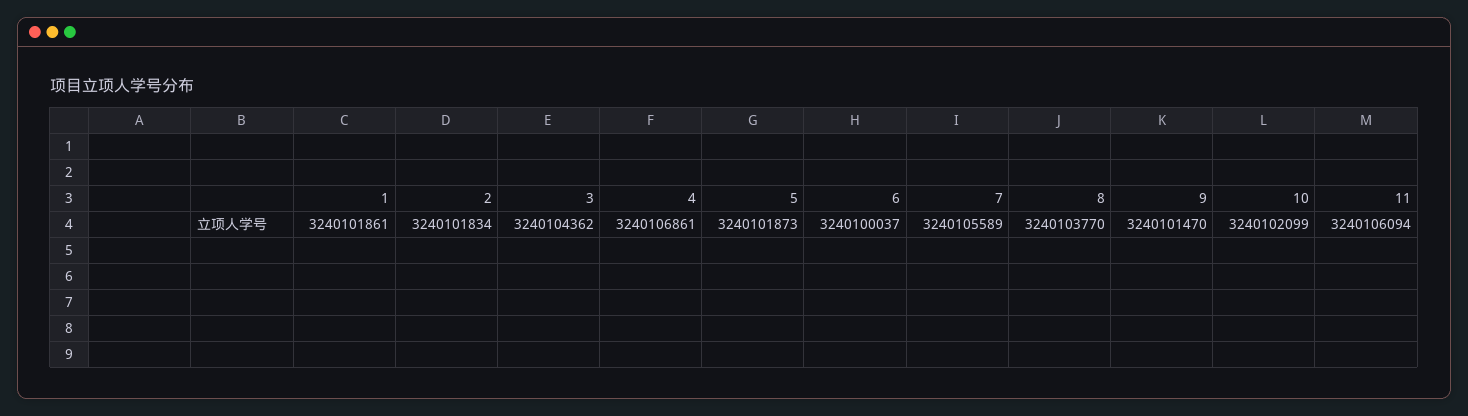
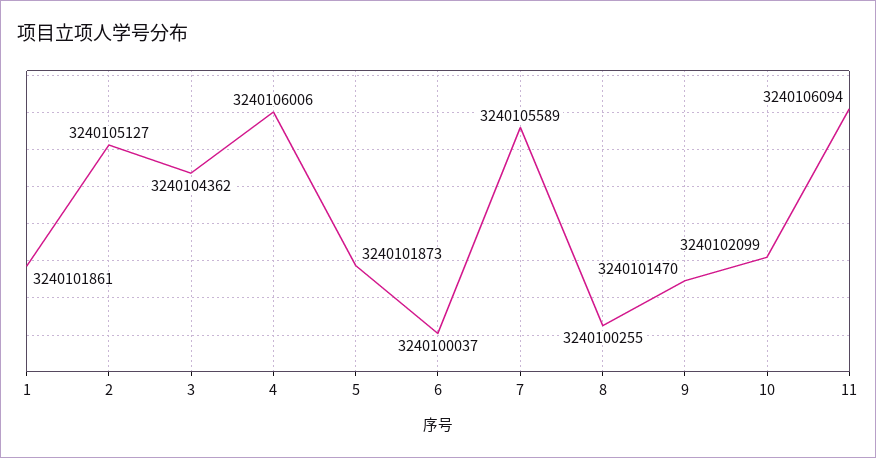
2: 3240101834 -> 3240105127
4: 3240106861 -> 3240106006
8: 3240103770 -> 3240100255

